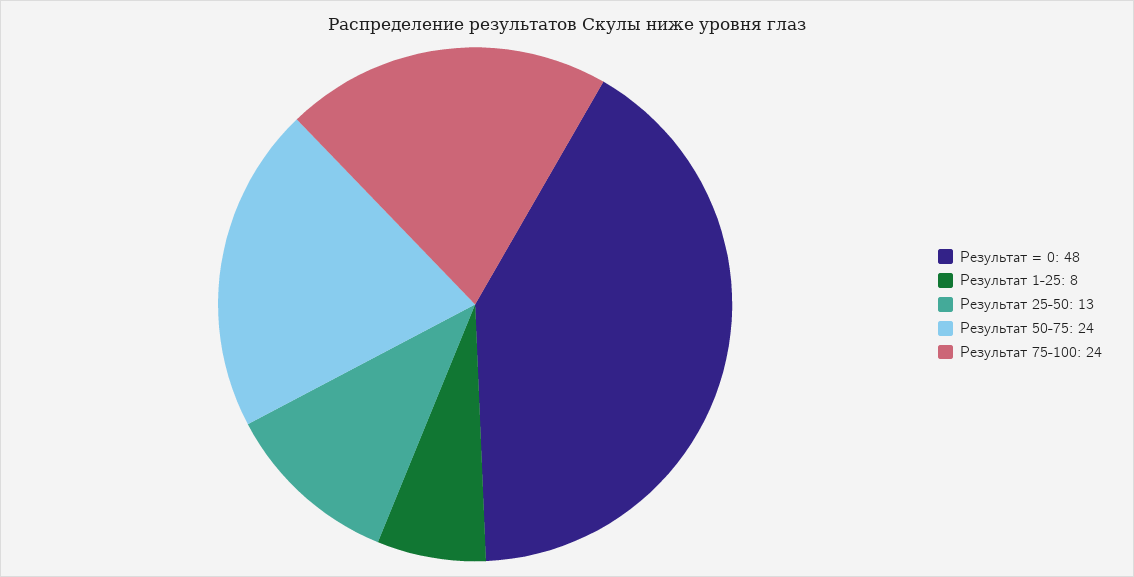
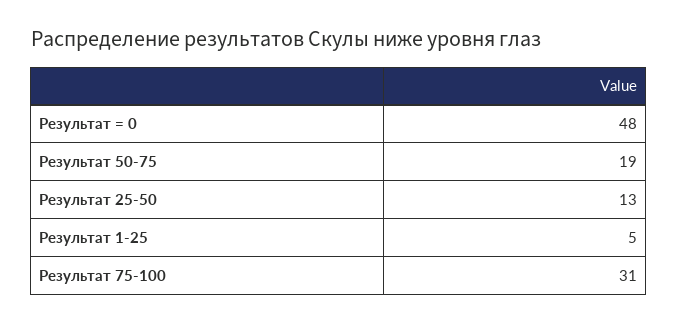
Результат 1-25: 8 -> 5
Результат 50-75: 24 -> 19
Результат 75-100: 24 -> 31

